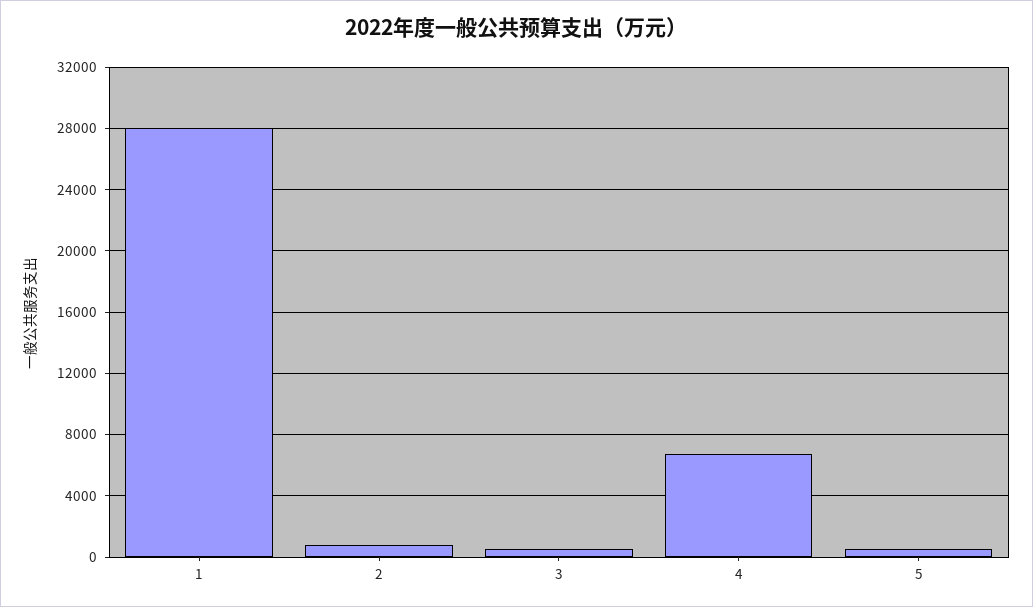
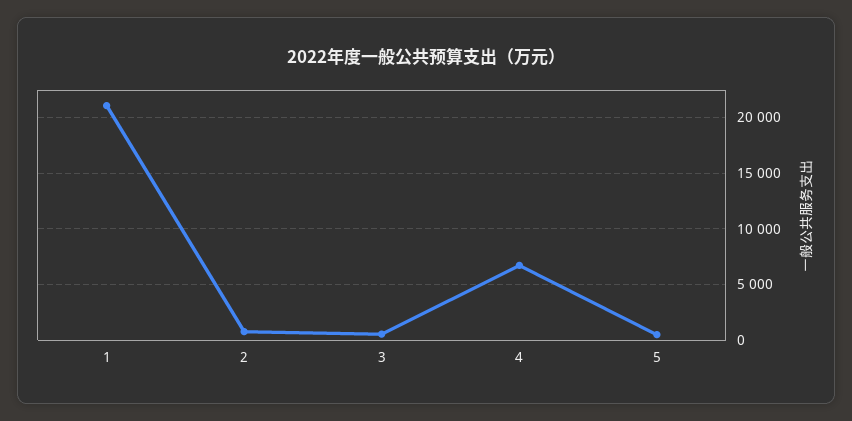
1: 28000 -> 21000

